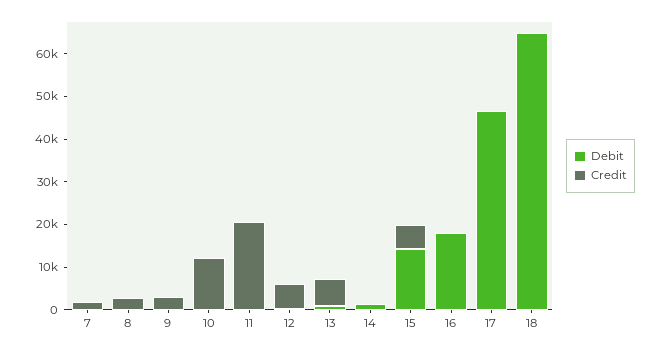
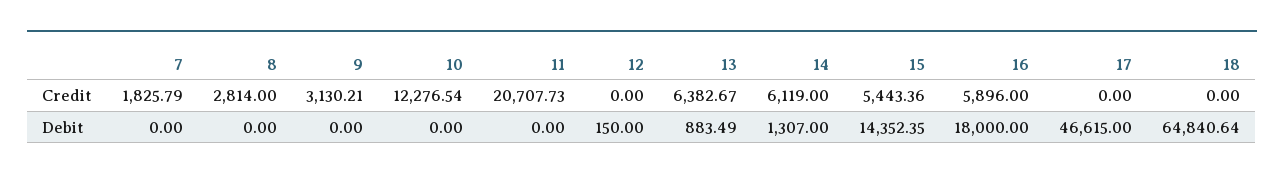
Credit, 12: 6000 -> 0
Credit, 14: 0 -> 6119
Credit, 16: 0 -> 5896

